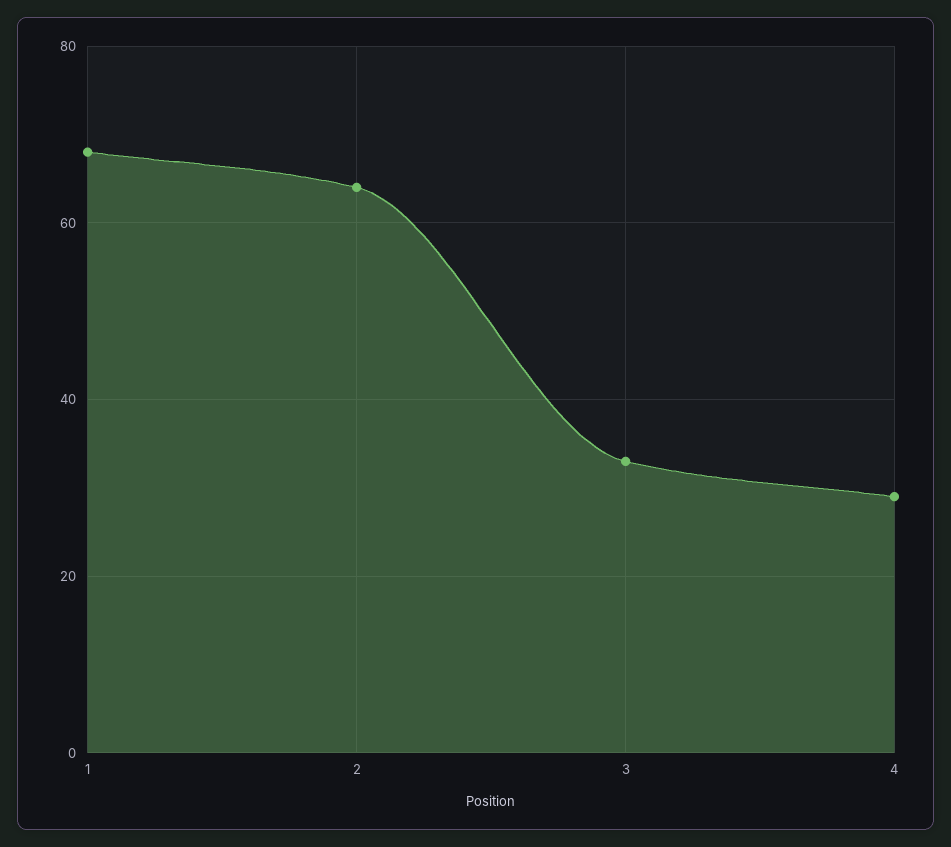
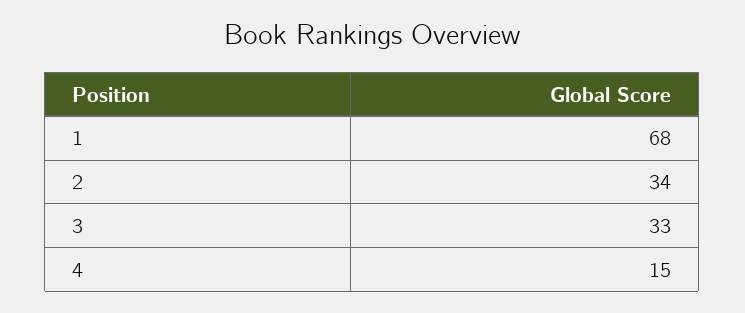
2: 65 -> 34
4: 30 -> 15

